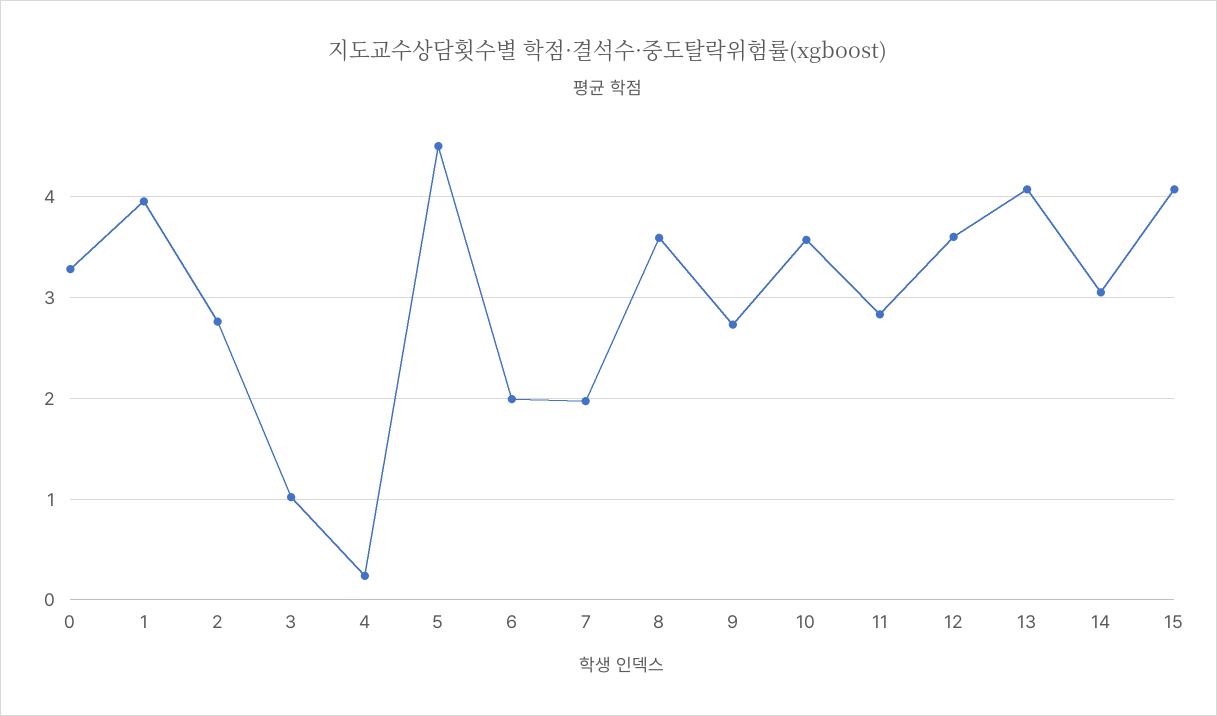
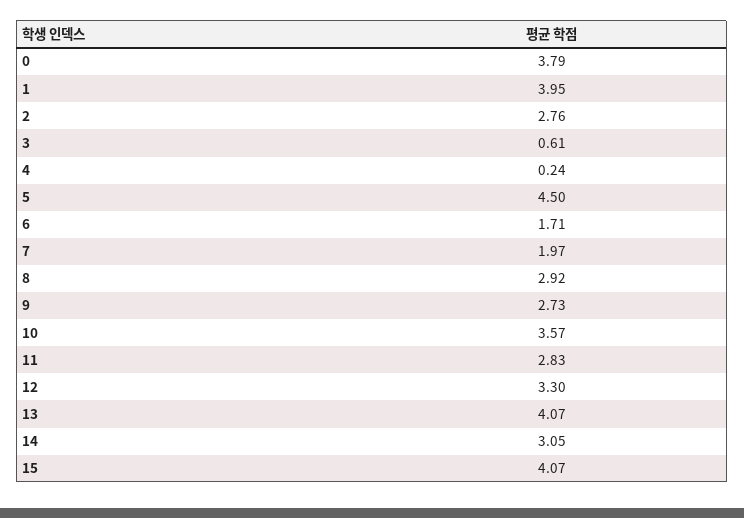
0: 3.3 -> 3.79
3: 1 -> 0.61
6: 2 -> 1.71
8: 3.6 -> 2.92
12: 3.6 -> 3.3

